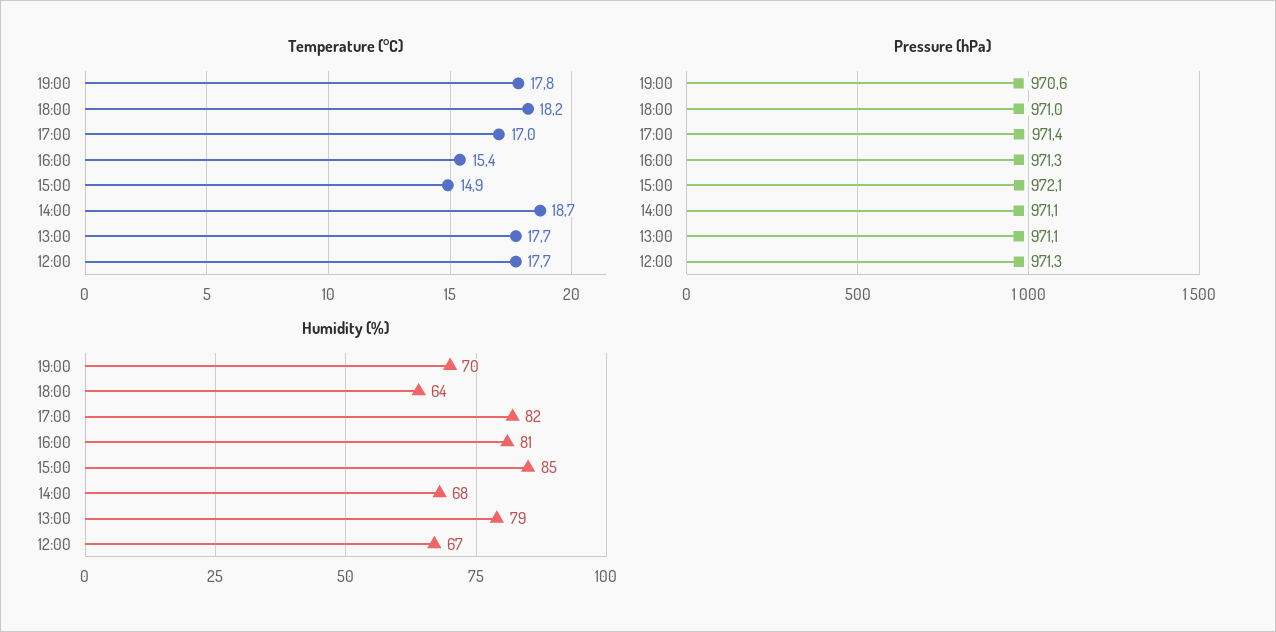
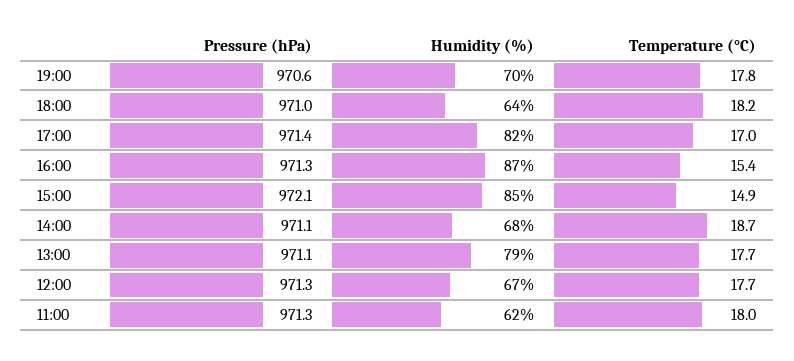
Humidity (%), 16:00: 81 -> 87
Pressure (hPa), 11:00: none -> 971.3
Humidity (%), 11:00: none -> 62
Temperature (°C), 11:00: none -> 18

